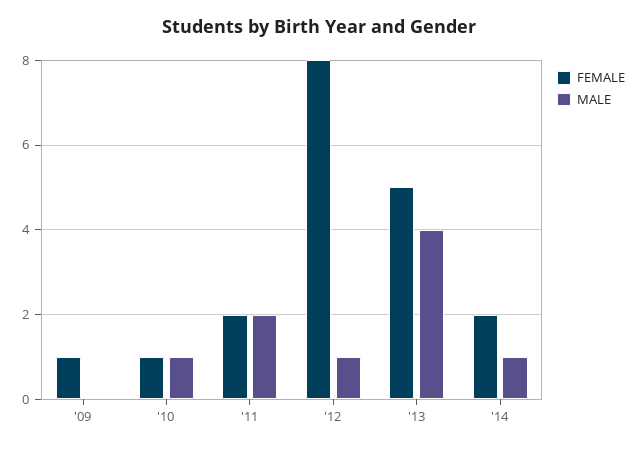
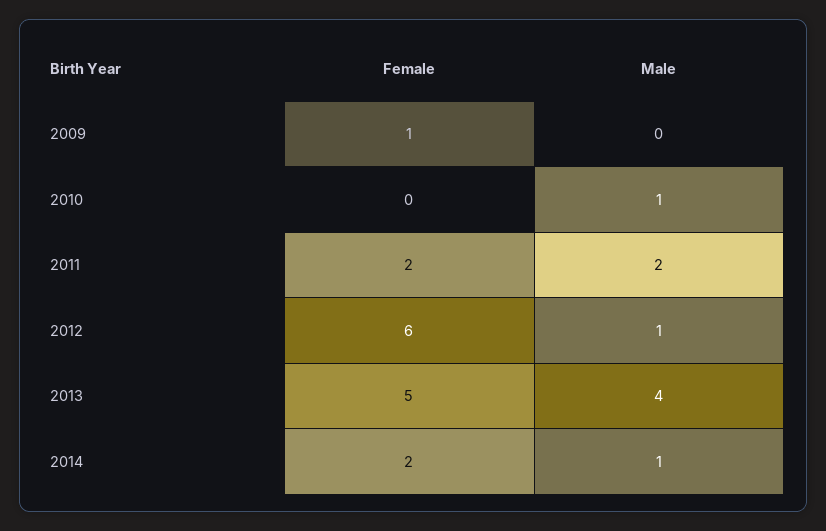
FEMALE, '10: 1 -> 0
FEMALE, '12: 8 -> 6

